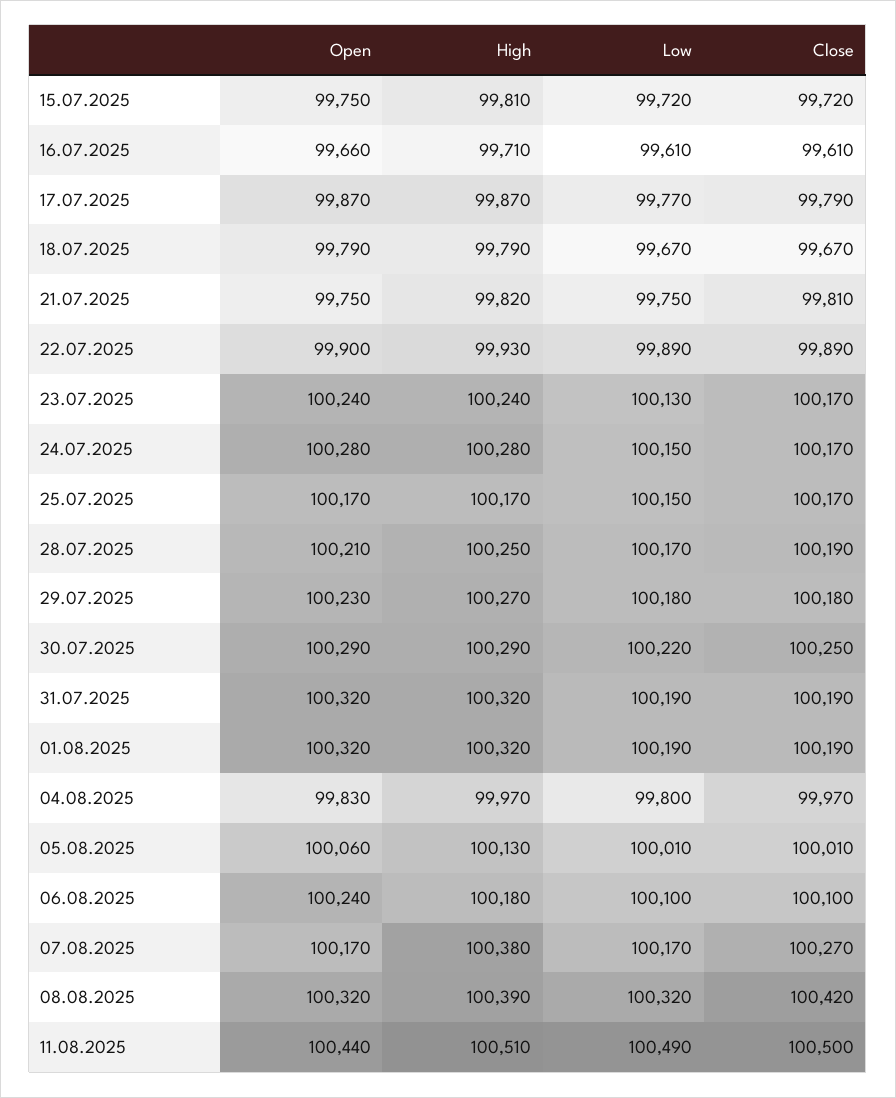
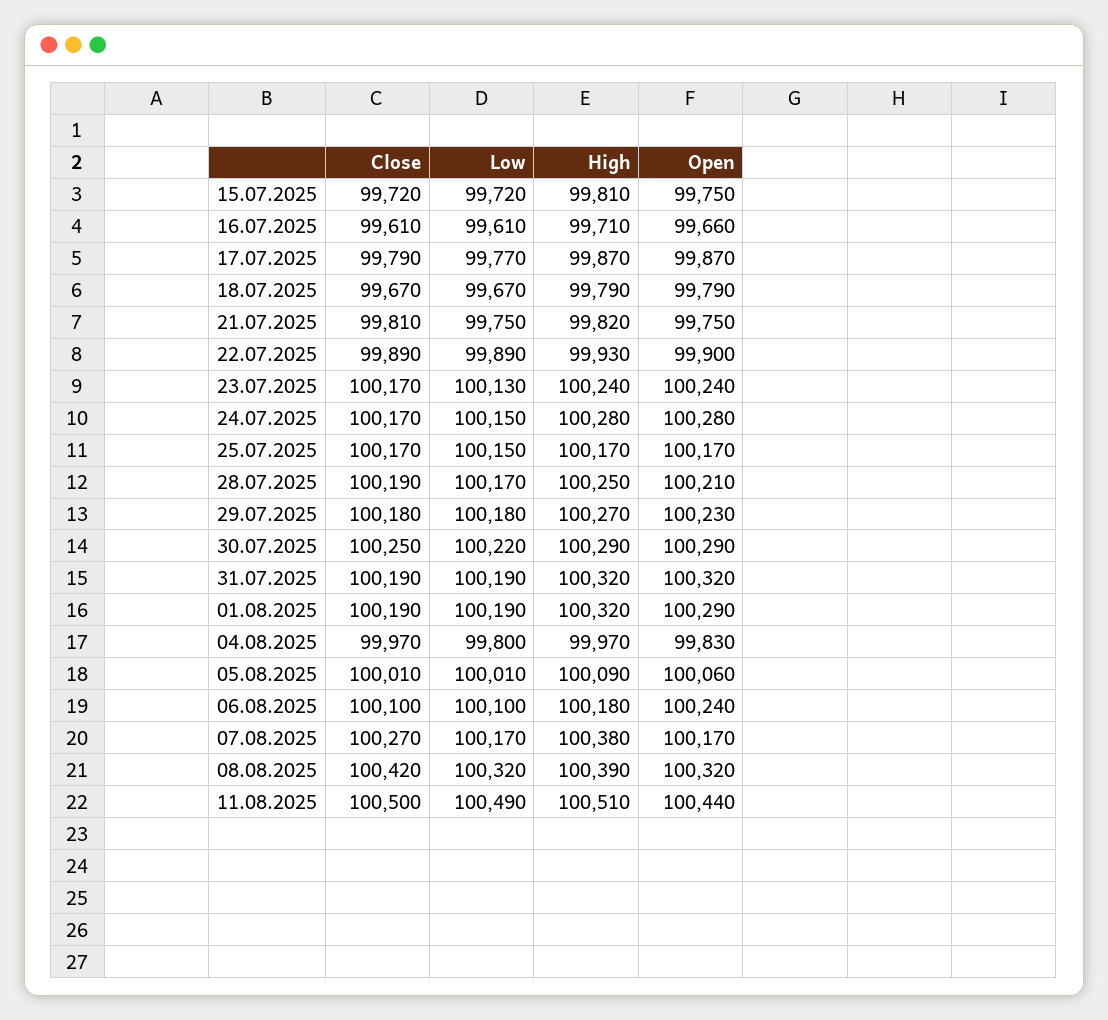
Open, 01.08.2025: 100320 -> 100290
High, 05.08.2025: 100130 -> 100090

